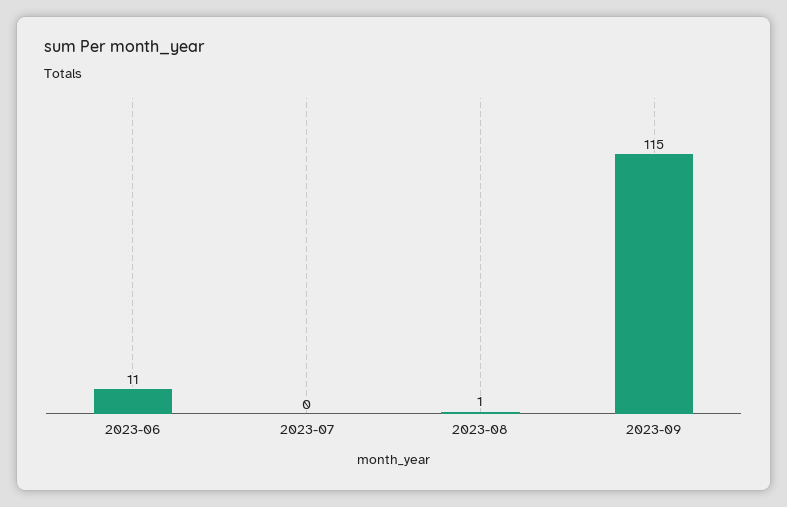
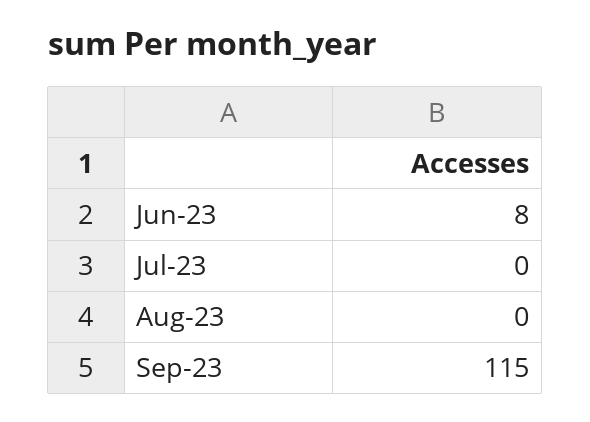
2023-06: 11 -> 8
2023-08: 1 -> 0

